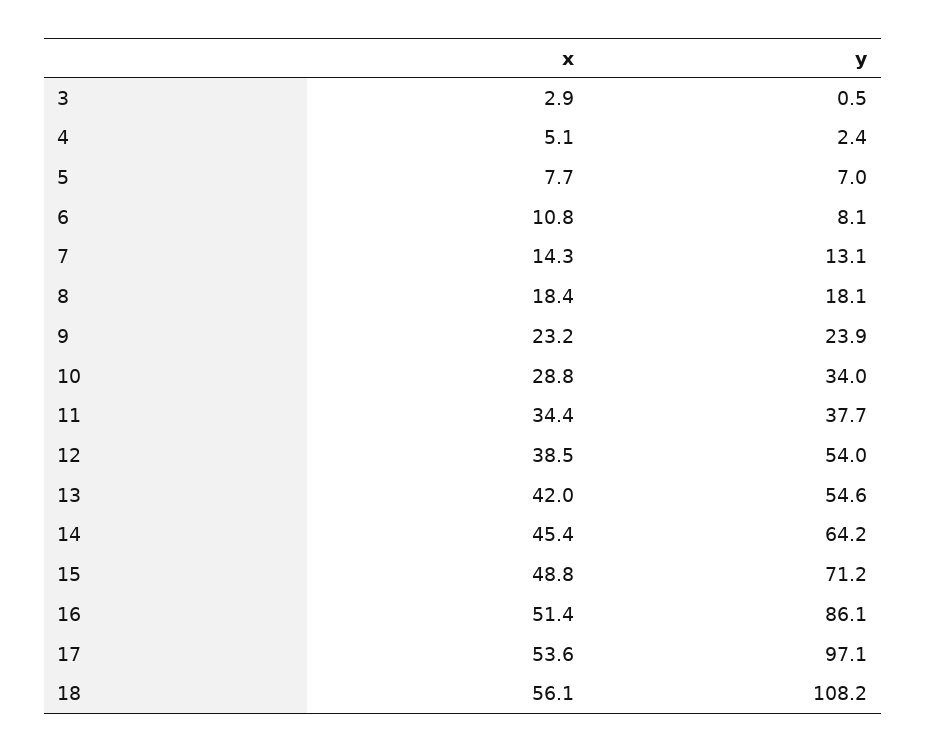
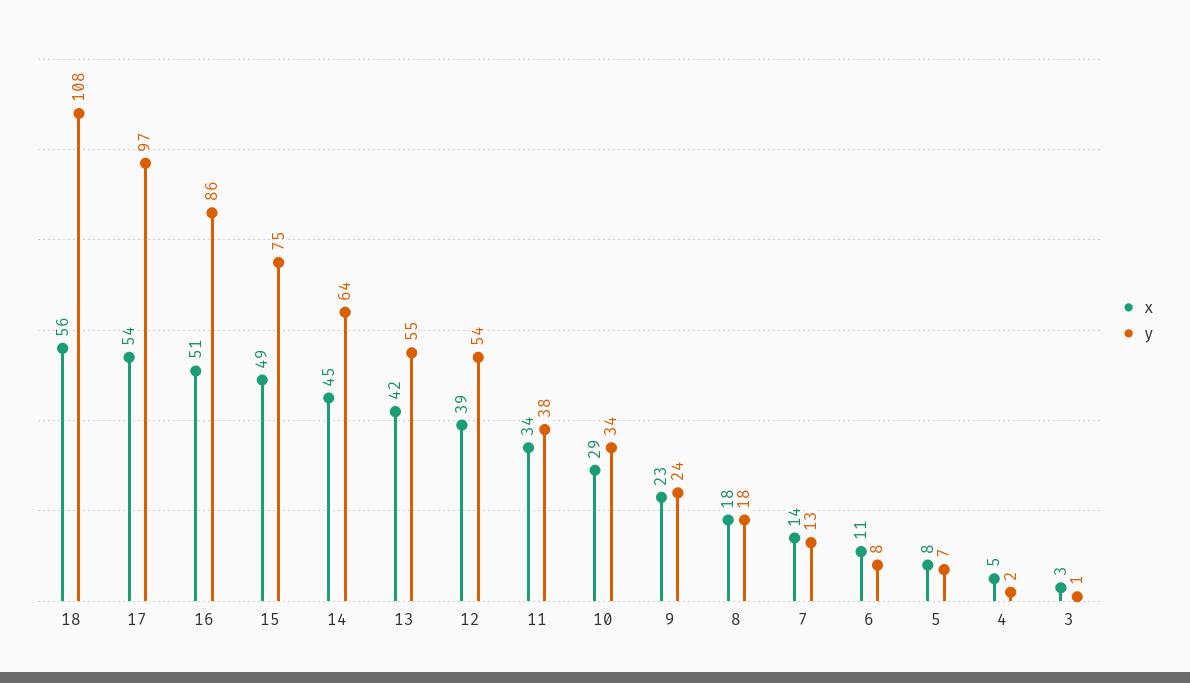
y, 15: 71.2 -> 75

